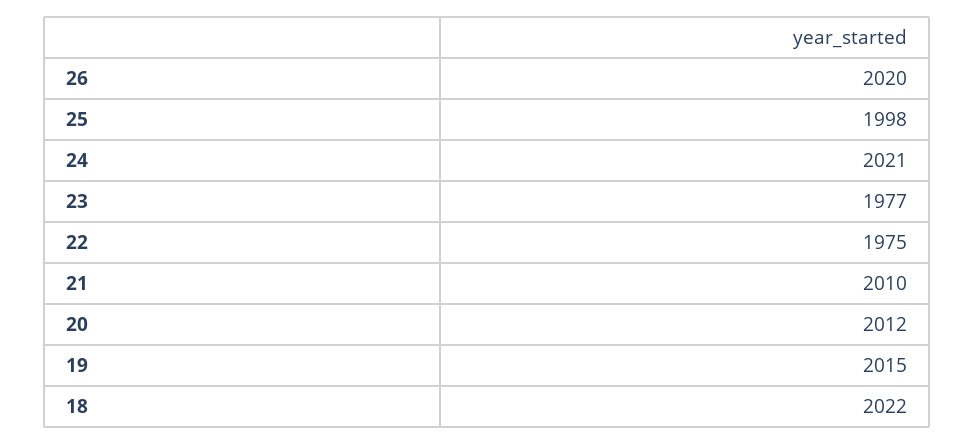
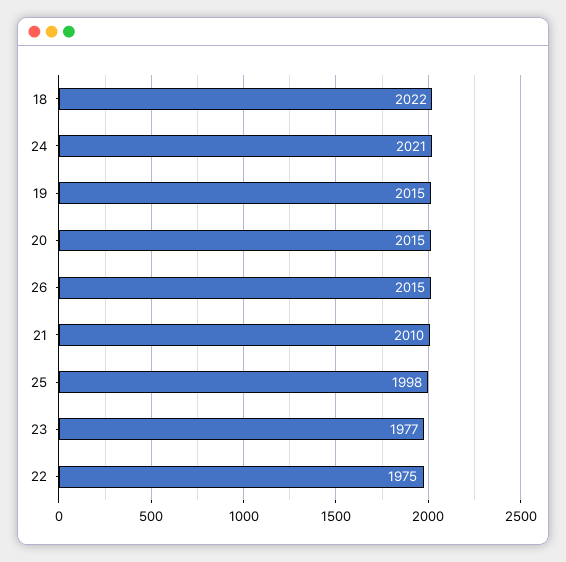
26: 2020 -> 2015
20: 2012 -> 2015

